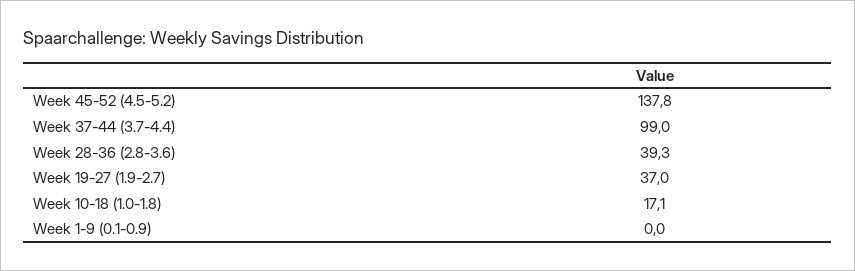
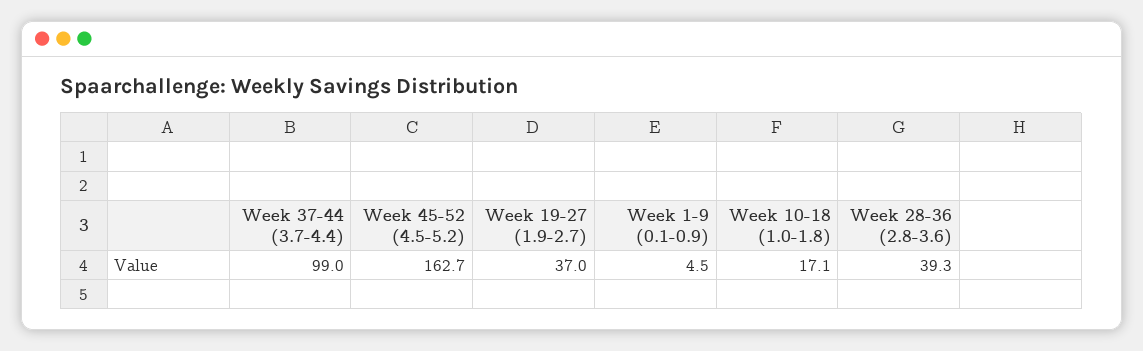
Week 45-52 (4.5-5.2): 137.8 -> 162.7
Week 1-9 (0.1-0.9): 0 -> 4.5

